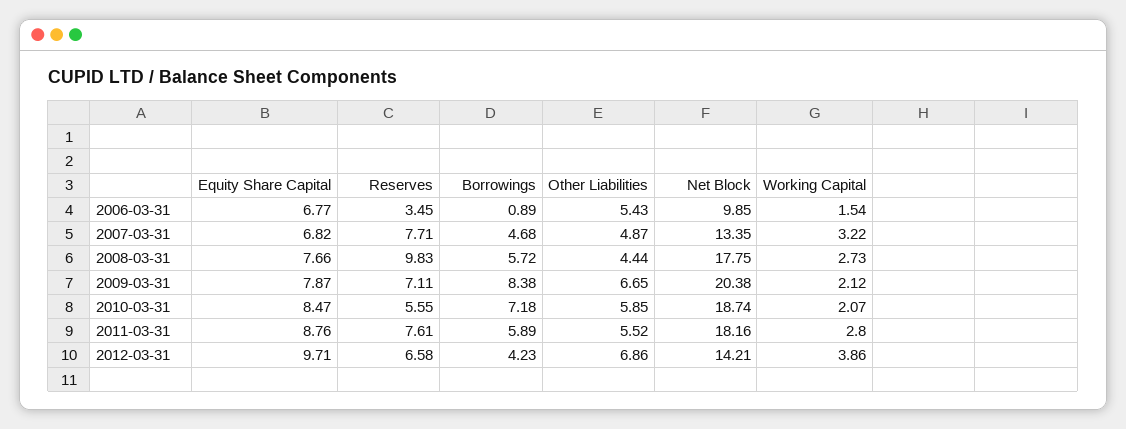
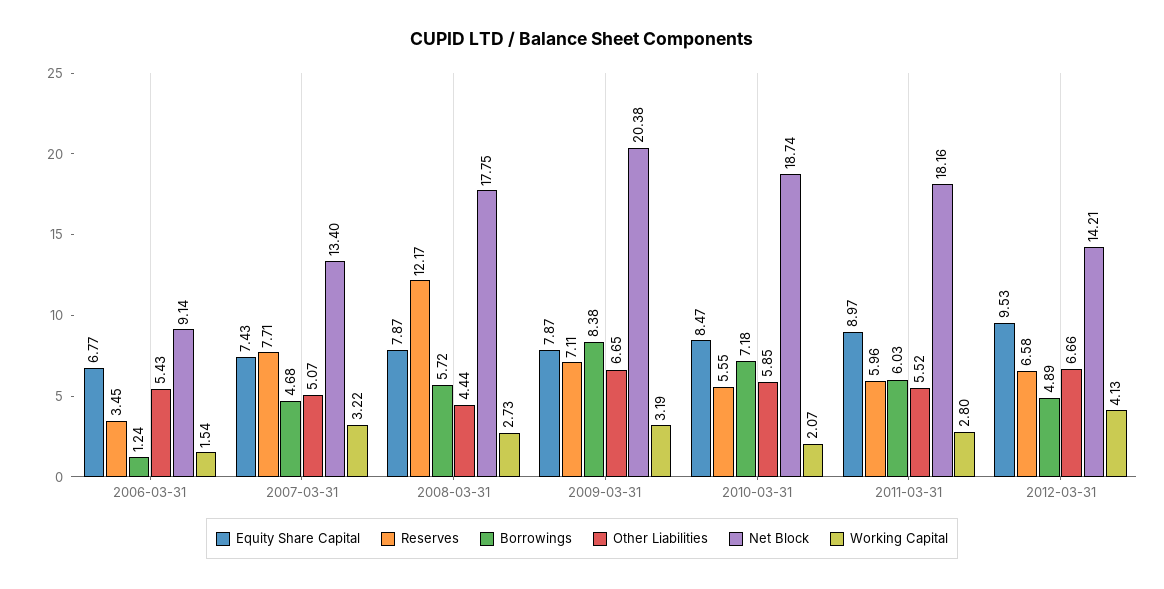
Borrowings, 2006-03-31: 0.89 -> 1.24
Net Block, 2006-03-31: 9.85 -> 9.14
Equity Share Capital, 2007-03-31: 6.82 -> 7.43
Other Liabilities, 2007-03-31: 4.87 -> 5.07
Net Block, 2007-03-31: 13.35 -> 13.4
Equity Share Capital, 2008-03-31: 7.66 -> 7.87
Reserves, 2008-03-31: 9.83 -> 12.17
Working Capital, 2009-03-31: 2.12 -> 3.19
Equity Share Capital, 2011-03-31: 8.76 -> 8.97
Reserves, 2011-03-31: 7.61 -> 5.96
Borrowings, 2011-03-31: 5.89 -> 6.03
Equity Share Capital, 2012-03-31: 9.71 -> 9.53
Borrowings, 2012-03-31: 4.23 -> 4.89
Other Liabilities, 2012-03-31: 6.86 -> 6.66
Working Capital, 2012-03-31: 3.86 -> 4.13

